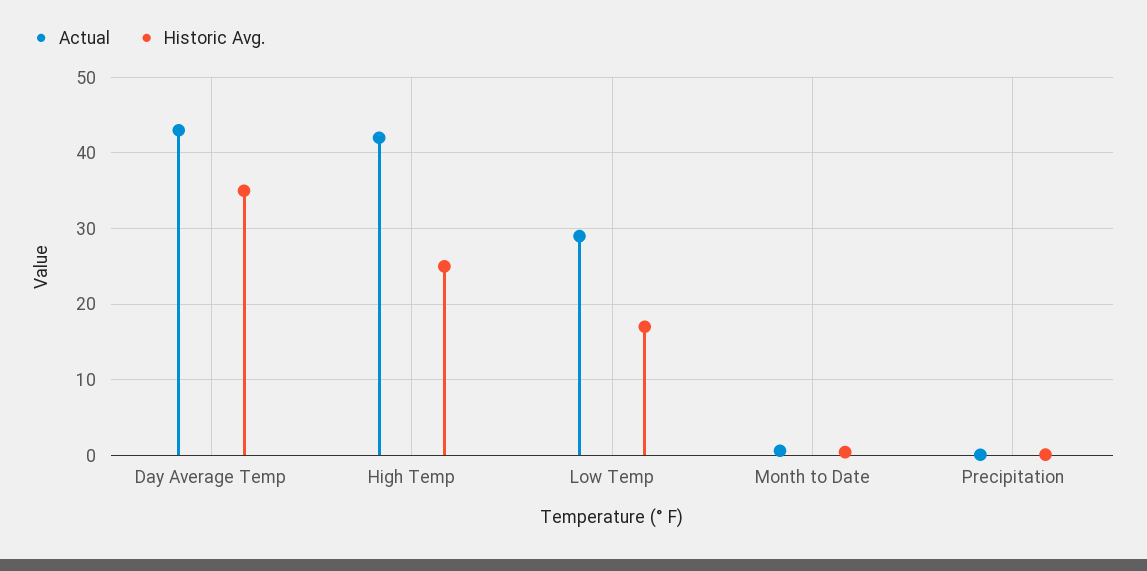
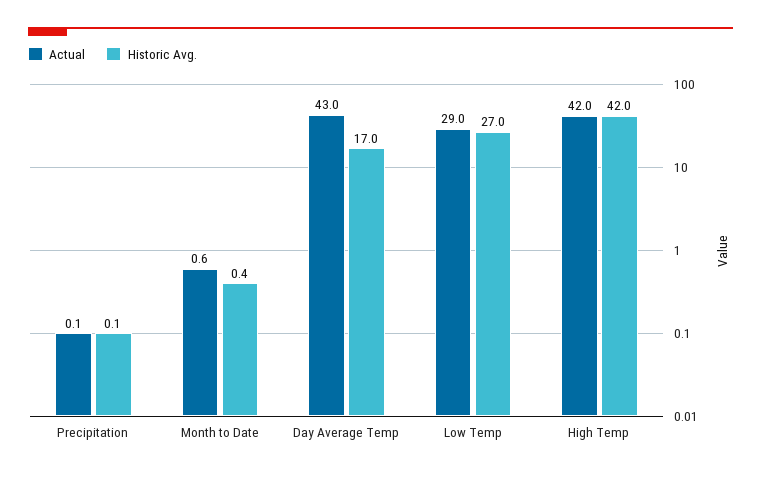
Historic Avg., Day Average Temp: 35 -> 17
Historic Avg., High Temp: 25 -> 42
Historic Avg., Low Temp: 17 -> 27

